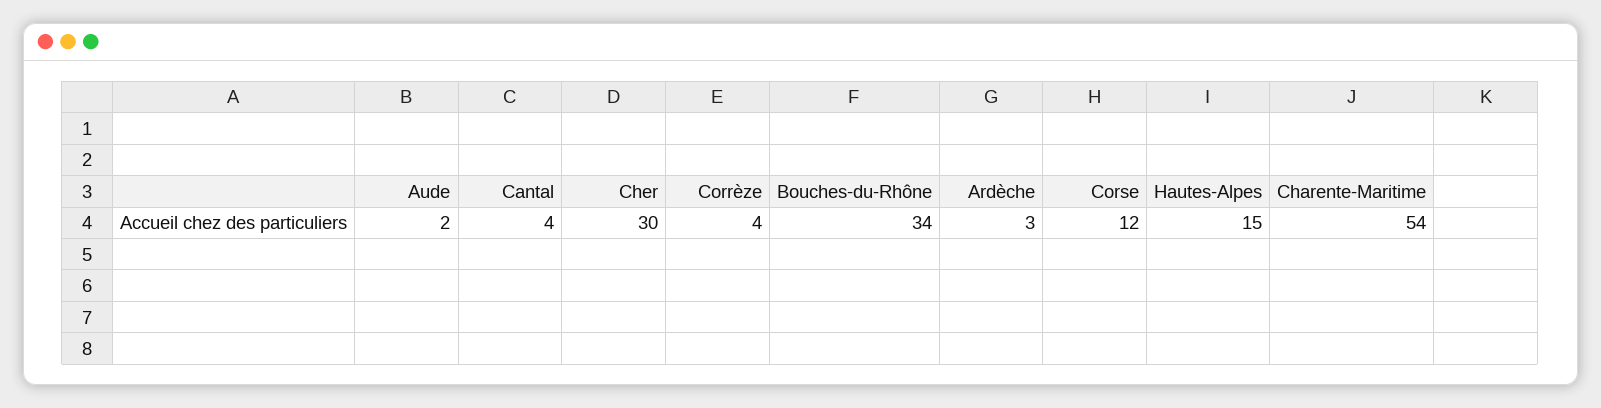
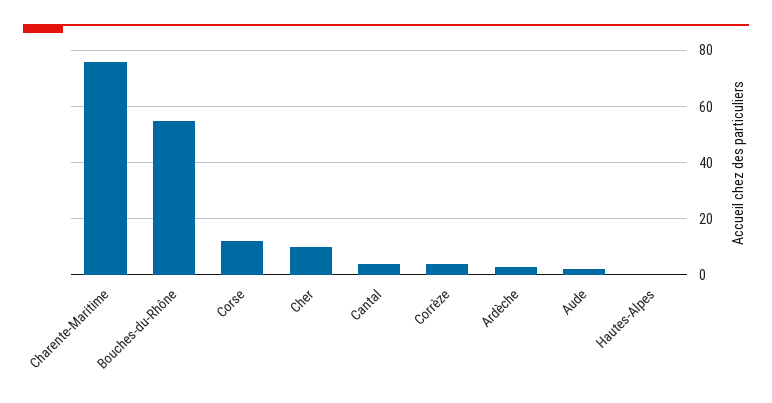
Cher: 30 -> 10
Bouches-du-Rhône: 34 -> 55
Hautes-Alpes: 15 -> 0
Charente-Maritime: 54 -> 75

